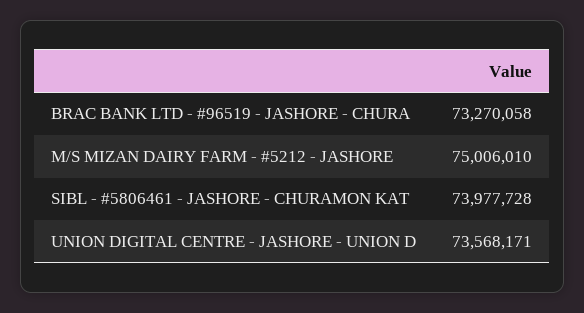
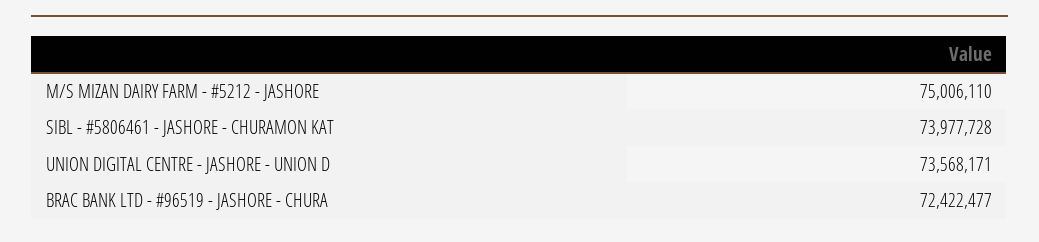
BRAC BANK LTD - #96519 - JASHORE - CHURA: 73270058 -> 72422477
M/S MIZAN DAIRY FARM - #5212 - JASHORE: 75006010 -> 75006110

